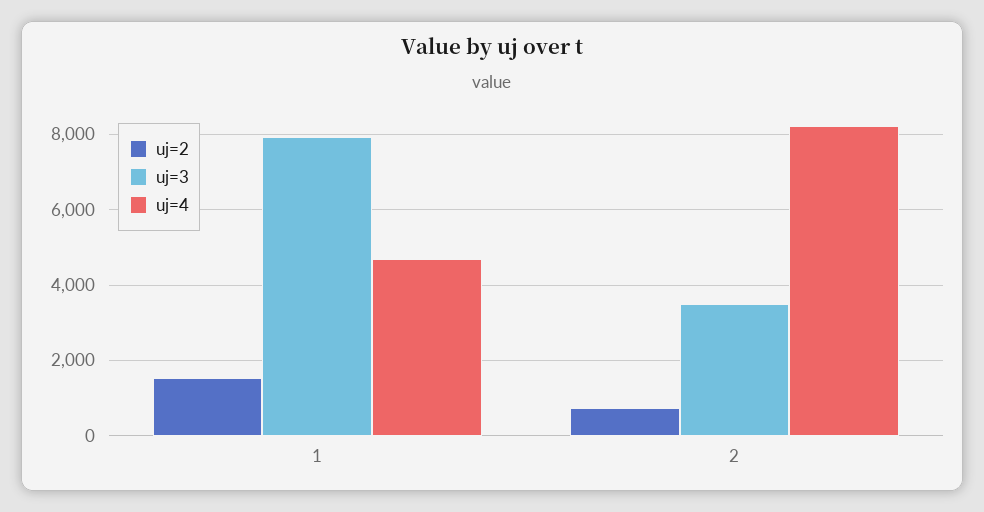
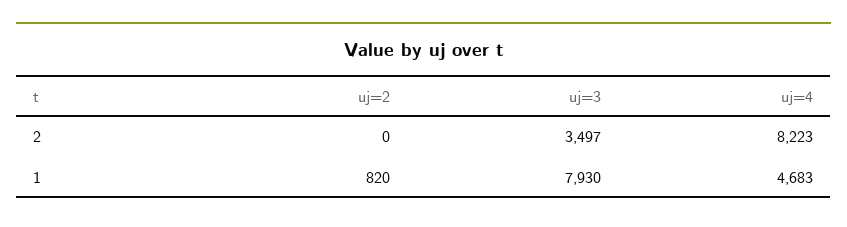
uj=2, 1: 1600 -> 820
uj=2, 2: 800 -> 0

